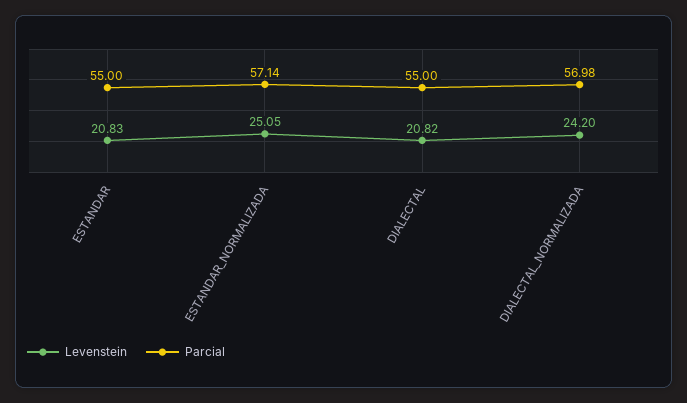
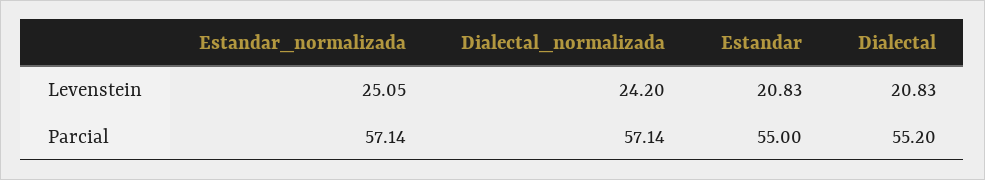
Levenstein, DIALECTAL: 20.82 -> 20.83
Parcial, DIALECTAL: 55 -> 55.2
Parcial, DIALECTAL_NORMALIZADA: 56.98 -> 57.14

